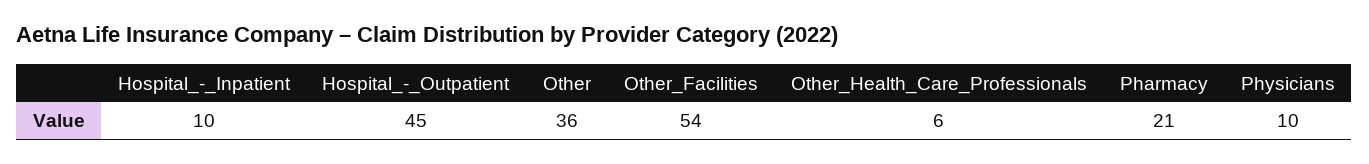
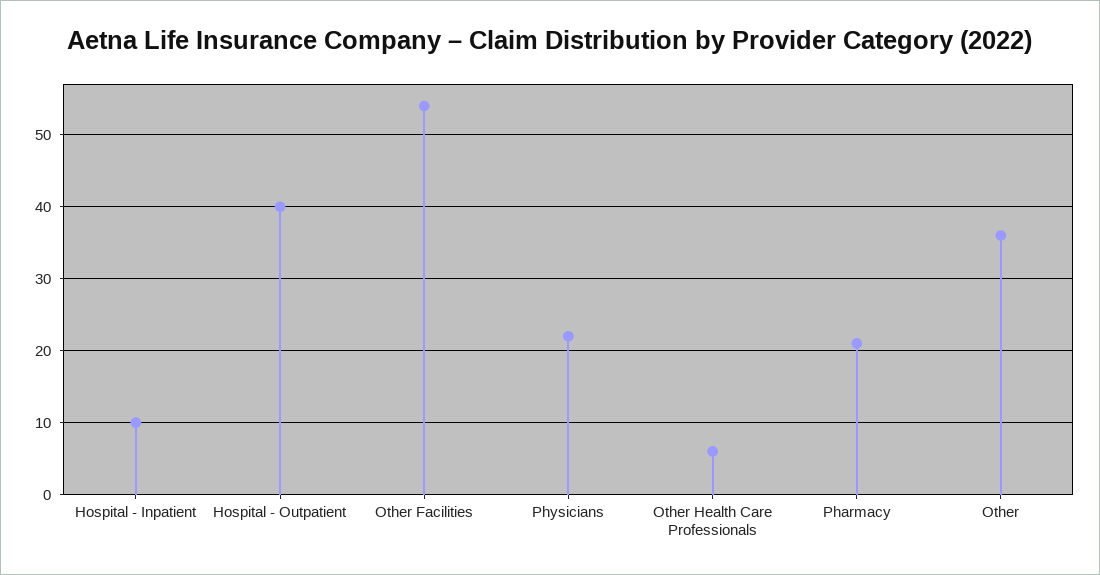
Hospital_-_Outpatient: 45 -> 40
Physicians: 10 -> 22

